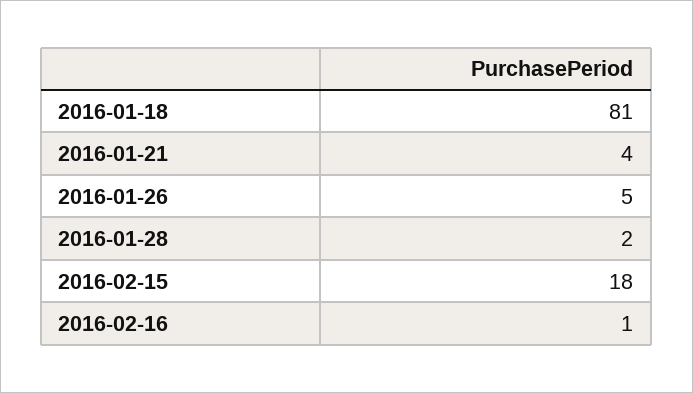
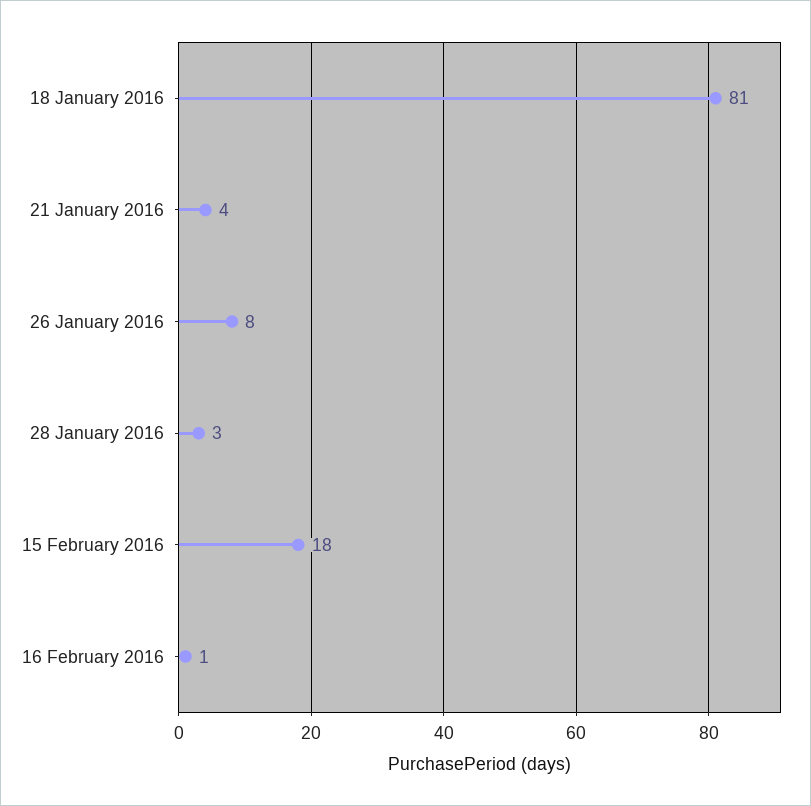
2016-01-26: 5 -> 8
2016-01-28: 2 -> 3

